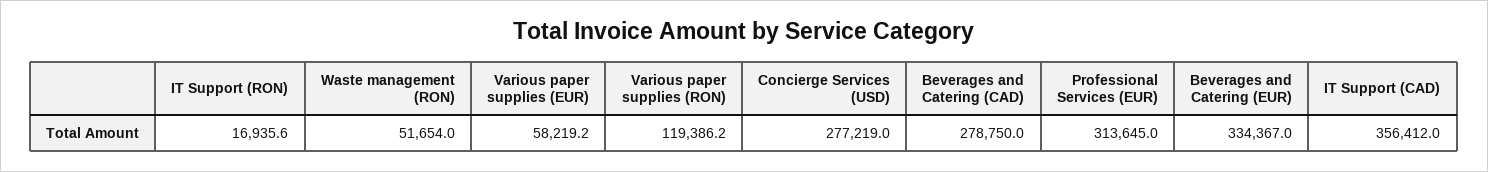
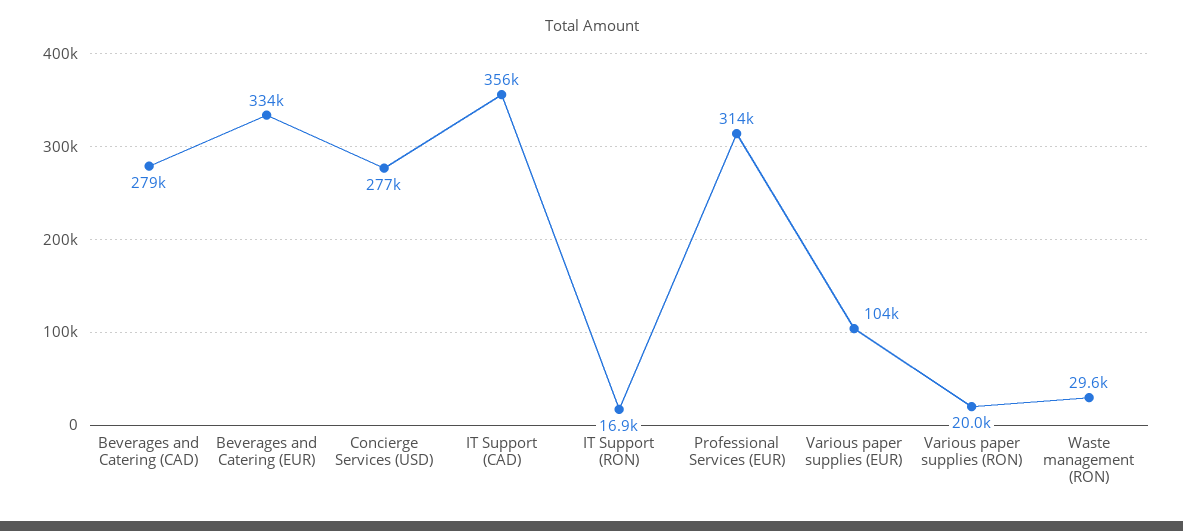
Waste management (RON): 51654 -> 29600
Various paper supplies (EUR): 58219.2 -> 104000
Various paper supplies (RON): 119386.2 -> 20000

